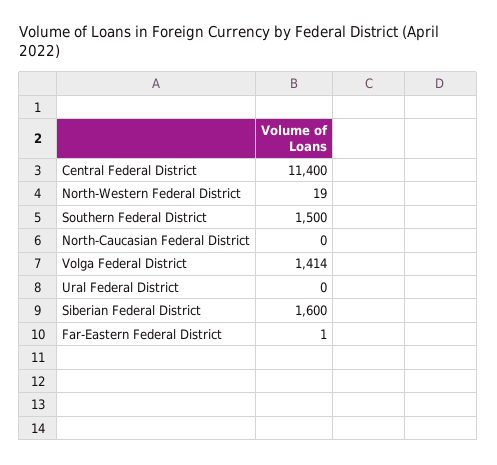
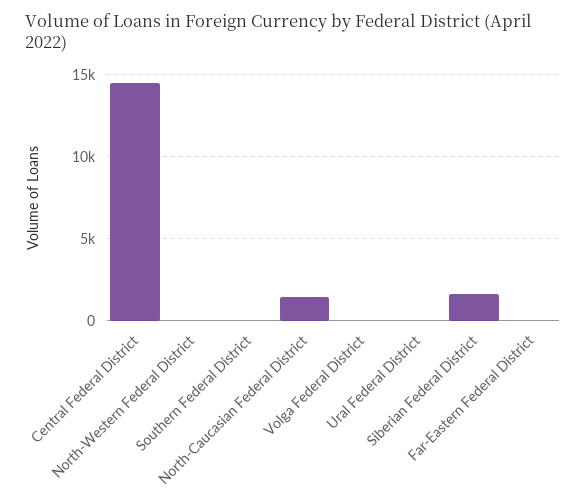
Central Federal District: 11400 -> 14500
Southern Federal District: 1500 -> 0
North-Caucasian Federal District: 0 -> 1500
Volga Federal District: 1414 -> 0

